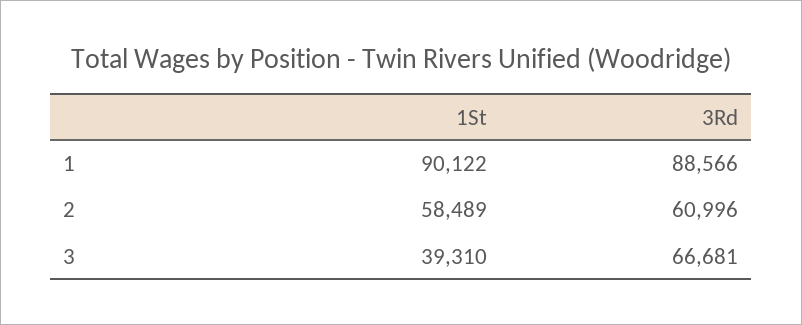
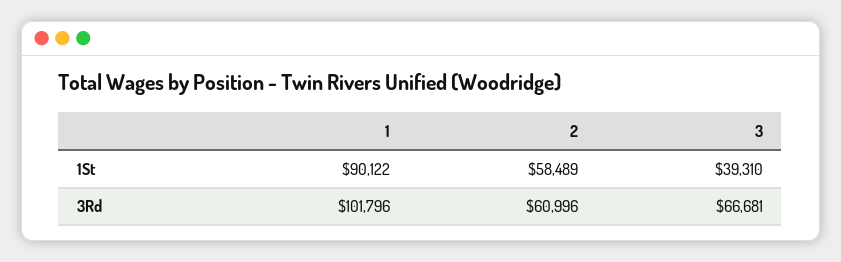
3Rd, 1: 88566 -> 101796

